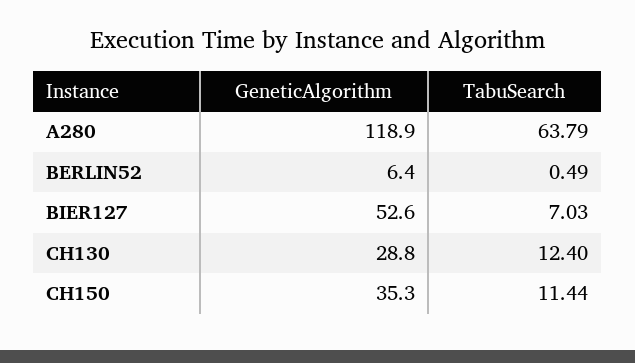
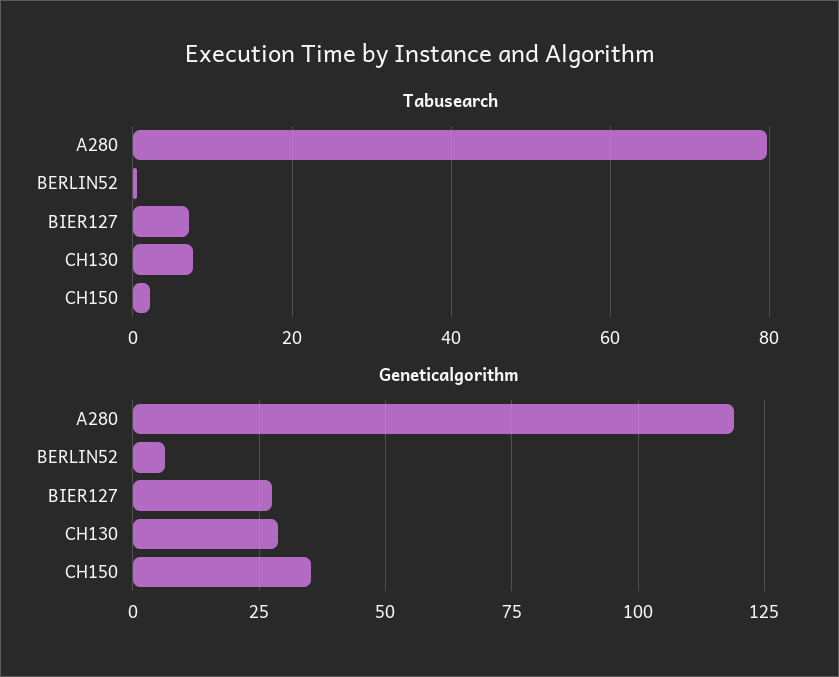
TabuSearch, A280: 63.79 -> 80
GeneticAlgorithm, BIER127: 52.6 -> 27.5
TabuSearch, CH130: 12.4 -> 8
TabuSearch, CH150: 11.44 -> 2

